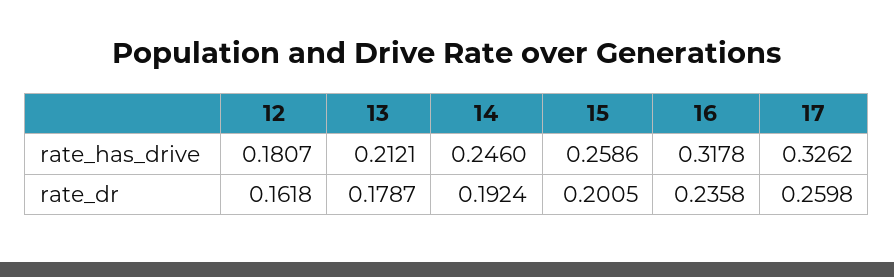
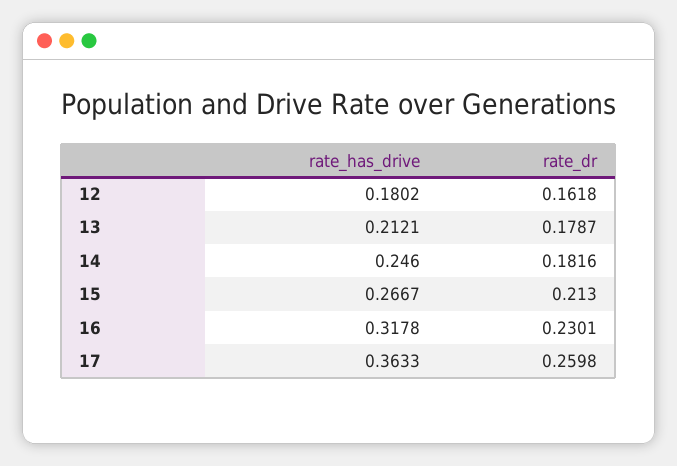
12, rate_has_drive: 0.1807 -> 0.1802
15, rate_has_drive: 0.2586 -> 0.2667
17, rate_has_drive: 0.3262 -> 0.3633
14, rate_dr: 0.1924 -> 0.1816
15, rate_dr: 0.2005 -> 0.213
16, rate_dr: 0.2358 -> 0.2301

